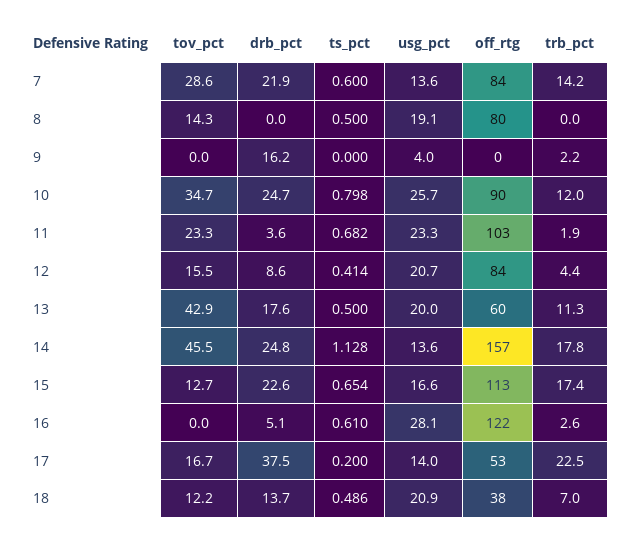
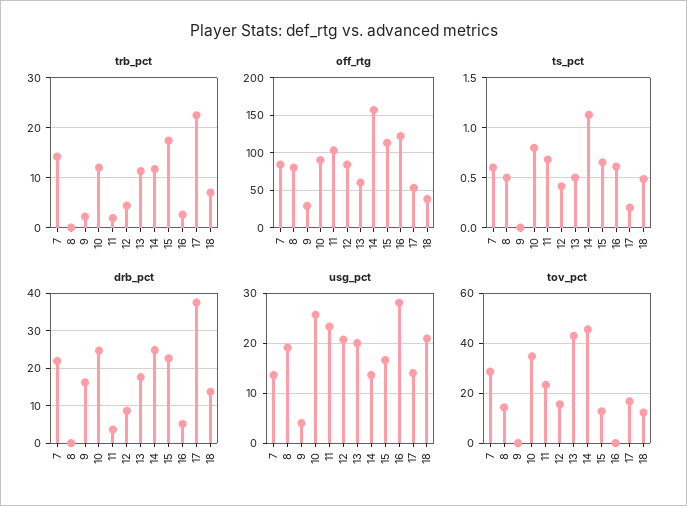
off_rtg, 9: 0 -> 30
trb_pct, 14: 17.8 -> 12

